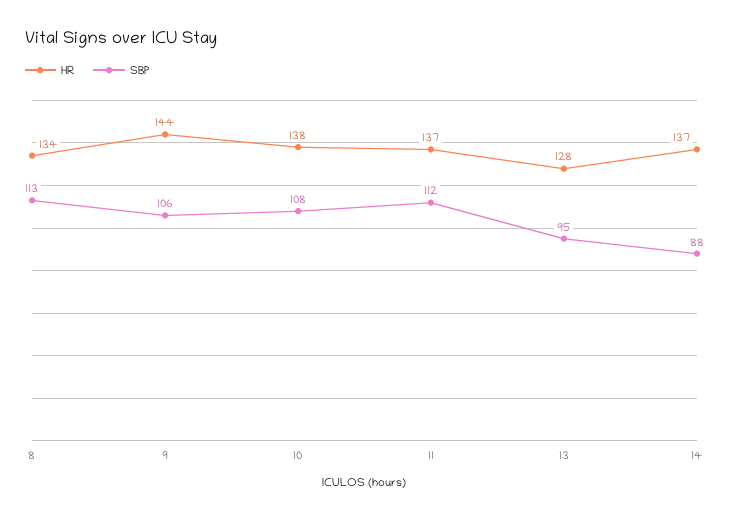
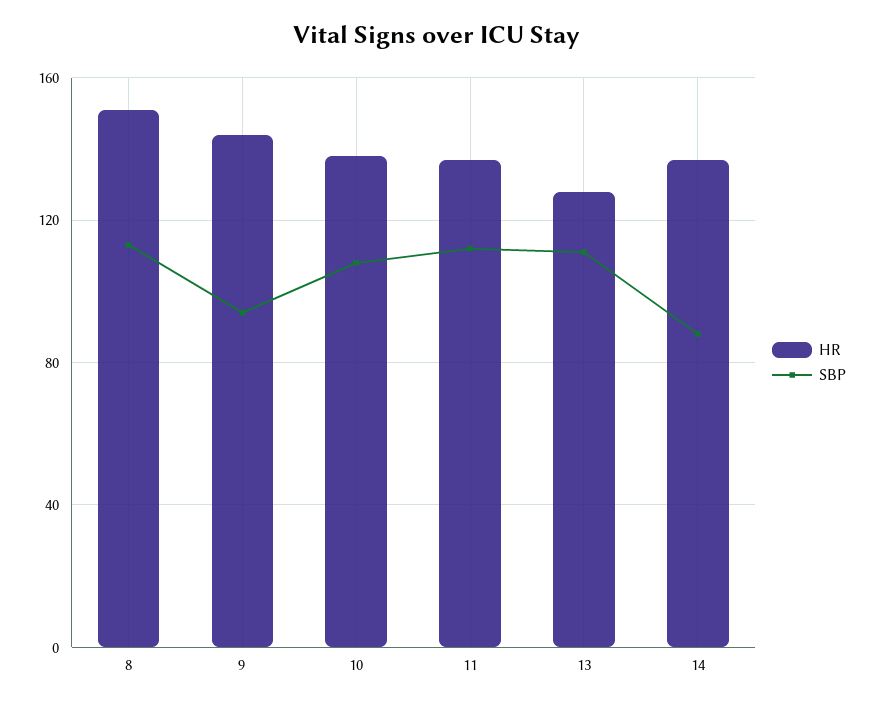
HR, 8: 134 -> 150
SBP, 9: 106 -> 95
SBP, 13: 95 -> 110

